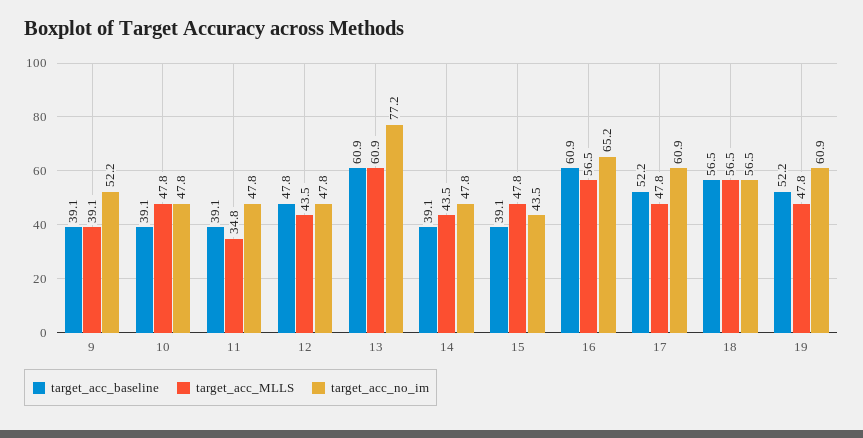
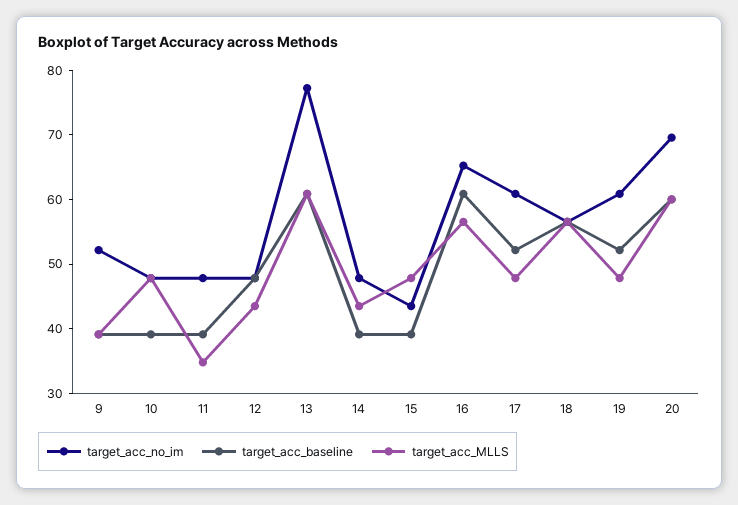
target_acc_no_im, 20: none -> 70
target_acc_baseline, 20: none -> 60
target_acc_MLLS, 20: none -> 60

